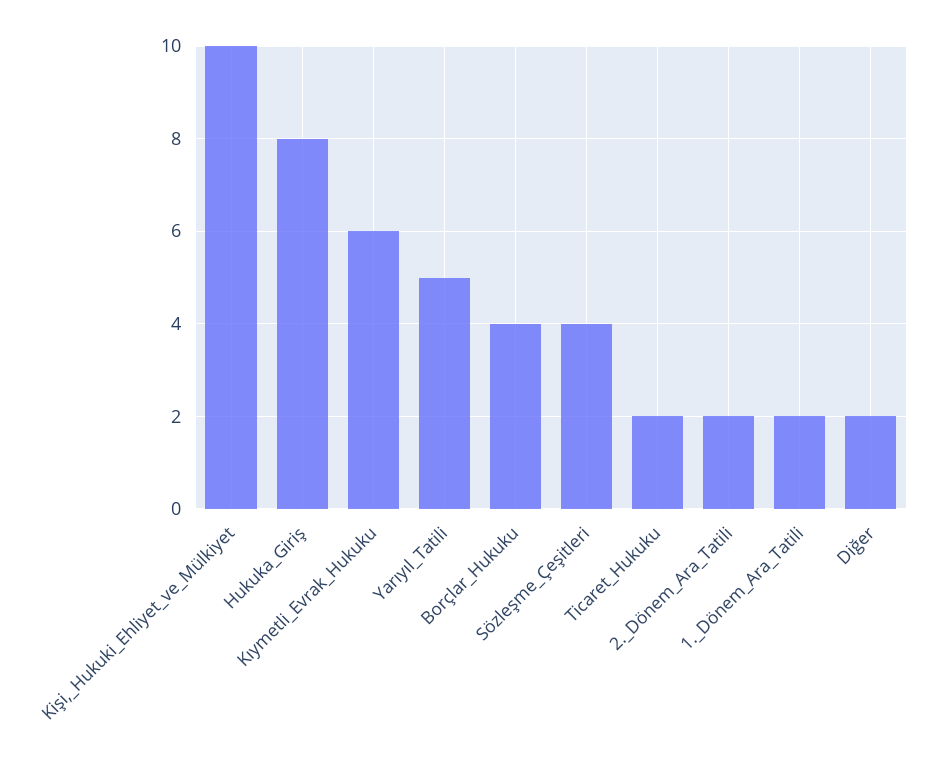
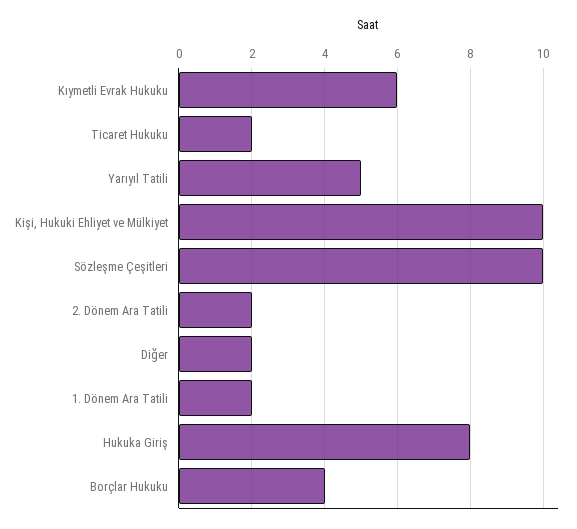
Sözleşme_Çeşitleri: 4 -> 10

